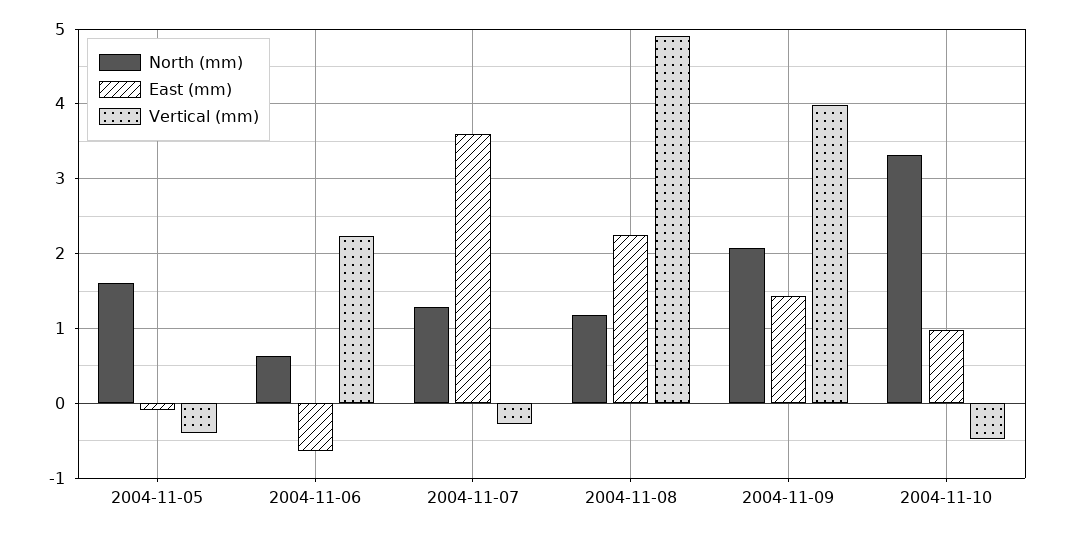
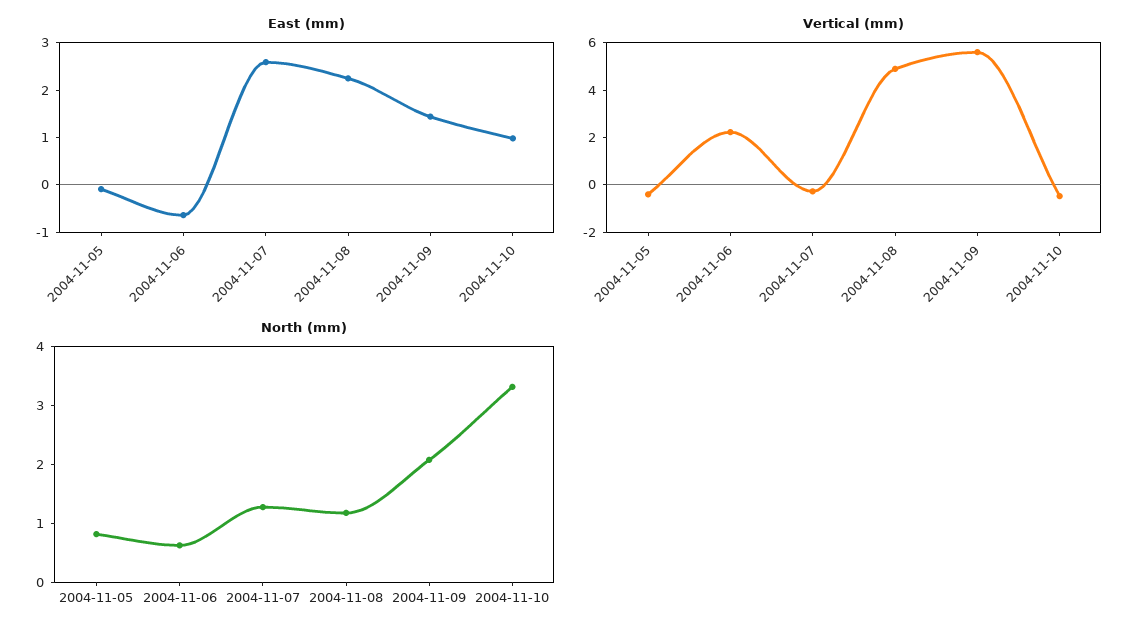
North (mm), 2004-11-05: 1.6 -> 0.8
East (mm), 2004-11-07: 3.6 -> 2.6
Vertical (mm), 2004-11-09: 4 -> 5.5

